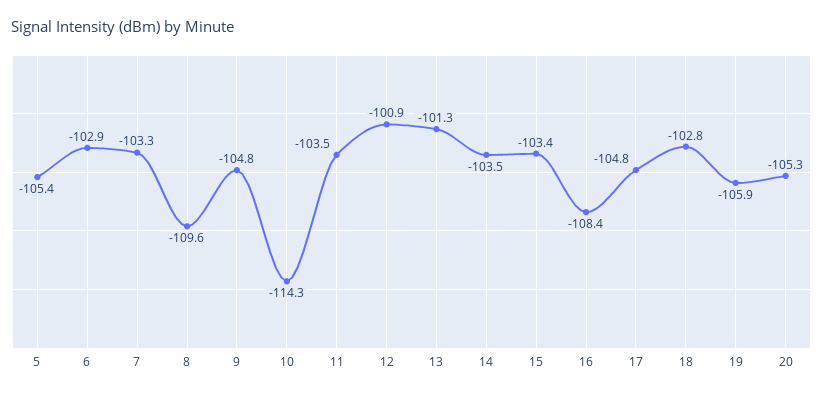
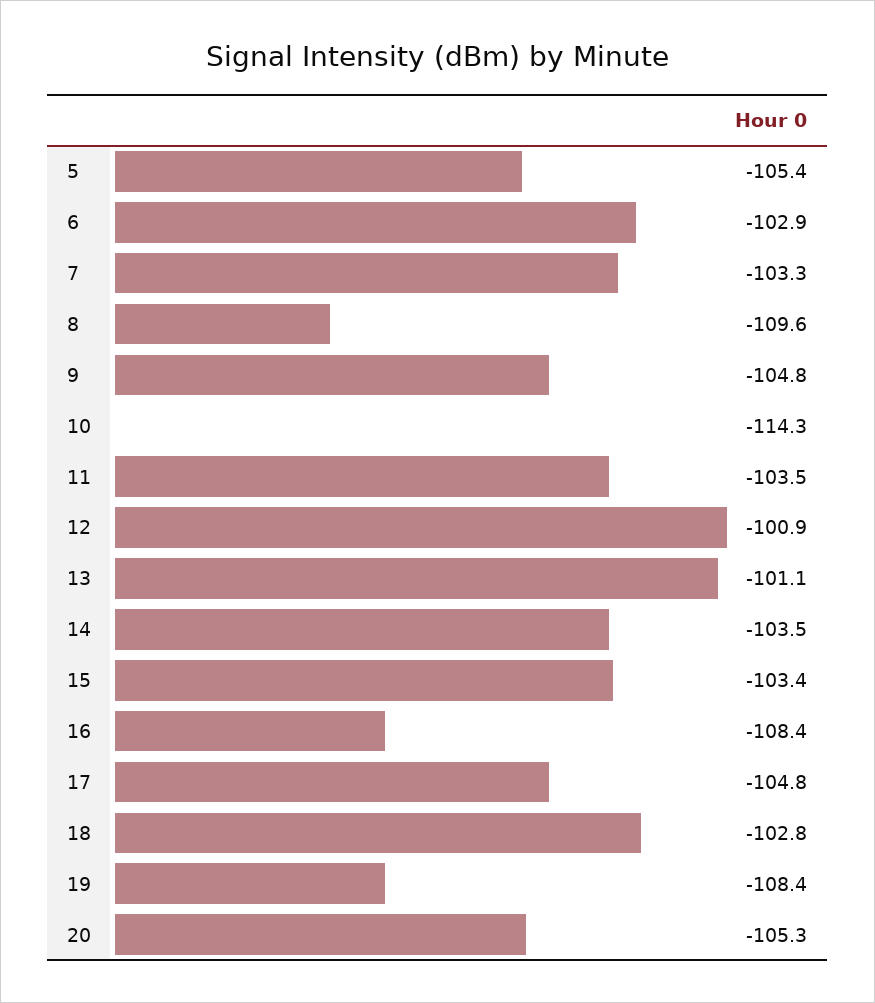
13: -101.3 -> -101.1
19: -105.9 -> -108.4

